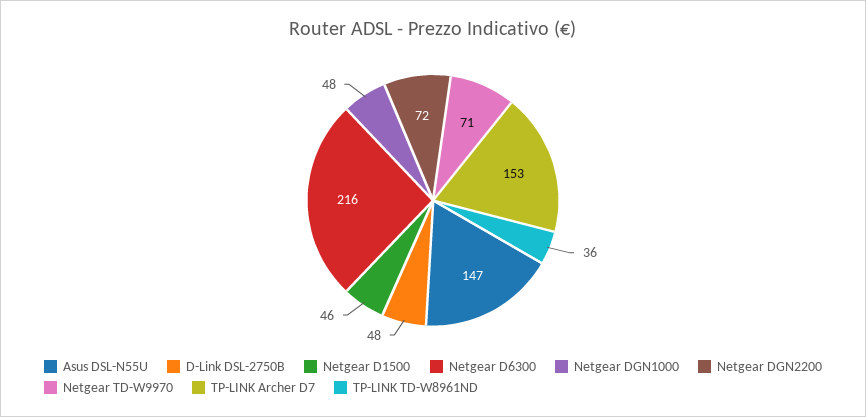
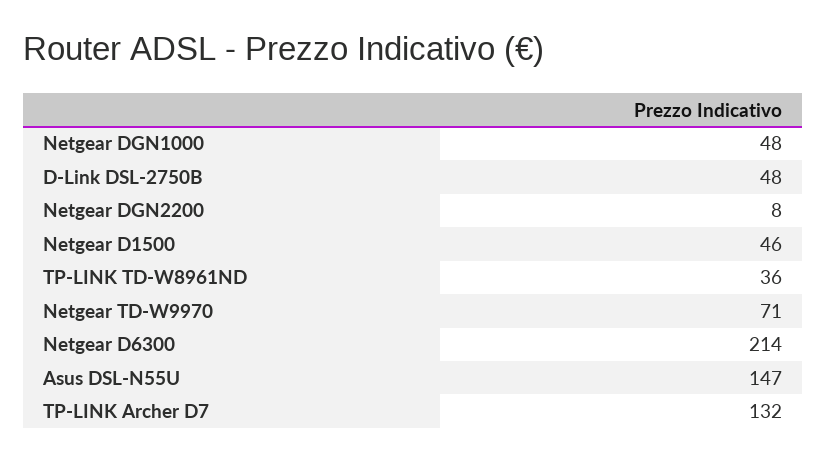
Netgear D6300: 216 -> 214
Netgear DGN2200: 72 -> 8
TP-LINK Archer D7: 153 -> 132

